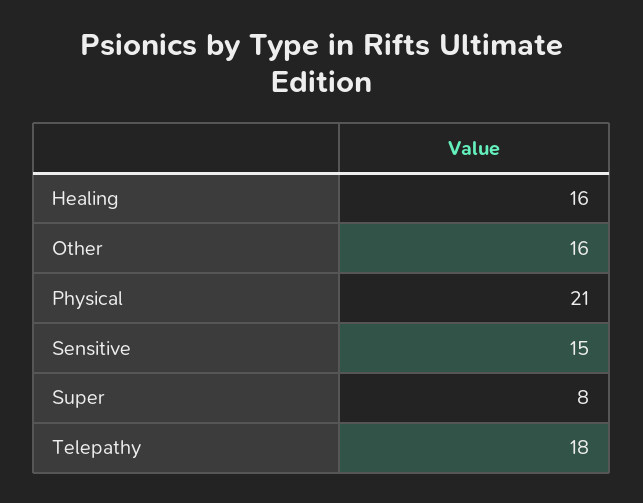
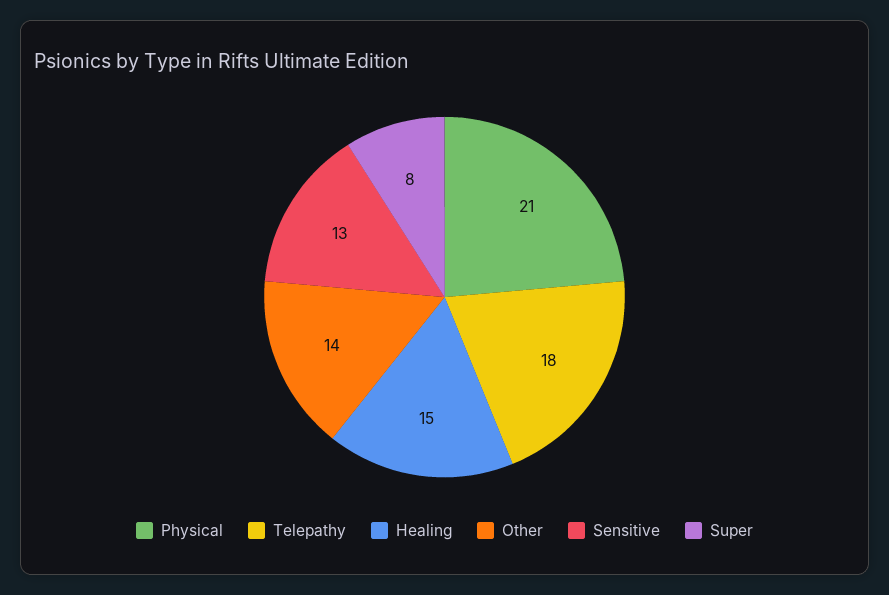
Healing: 16 -> 15
Other: 16 -> 14
Sensitive: 15 -> 13

